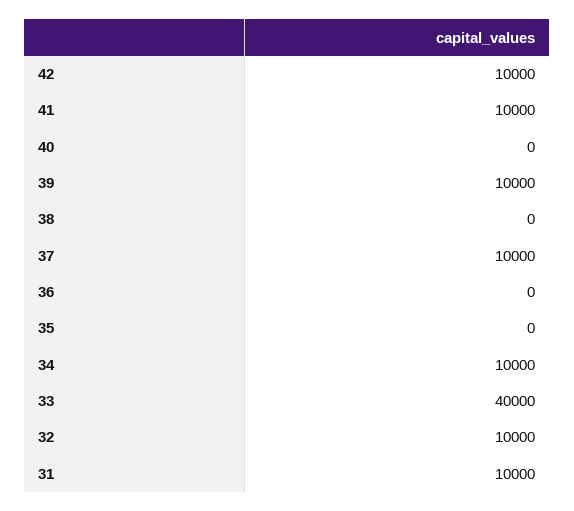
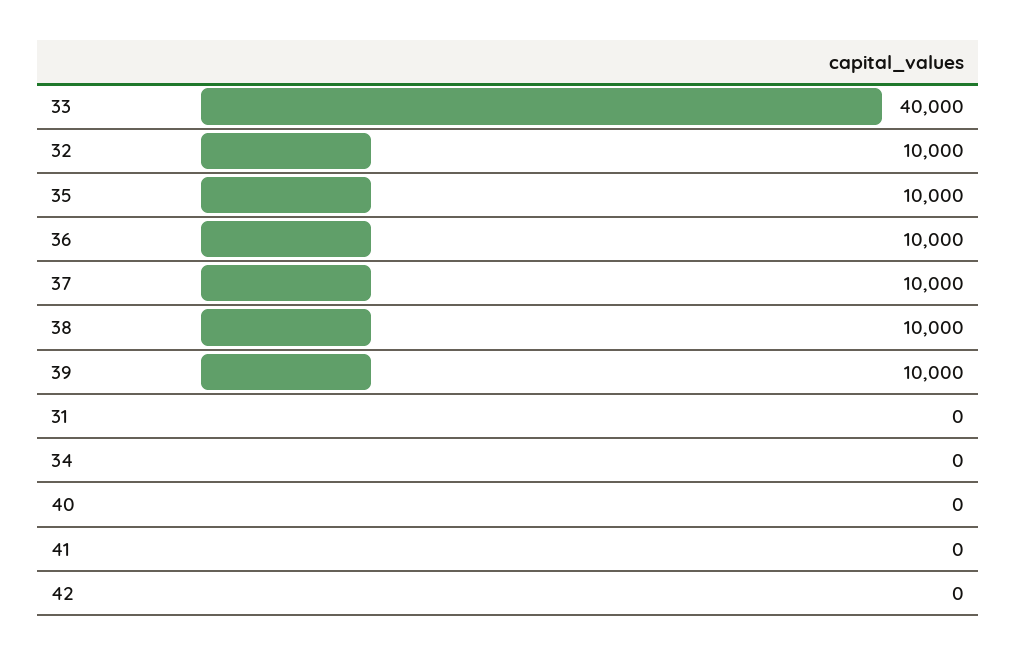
42: 10000 -> 0
41: 10000 -> 0
38: 0 -> 10000
36: 0 -> 10000
35: 0 -> 10000
34: 10000 -> 0
31: 10000 -> 0

